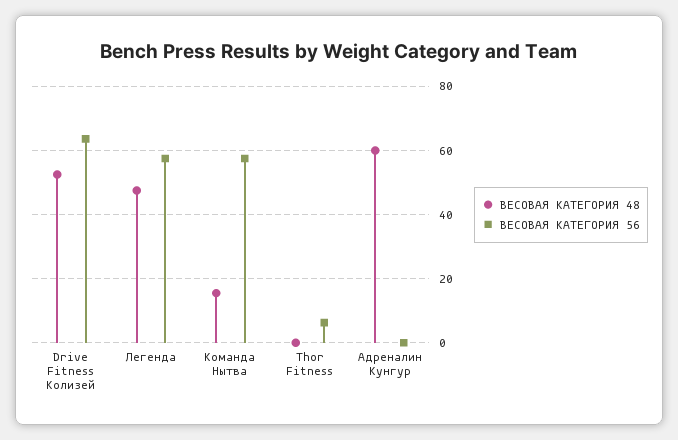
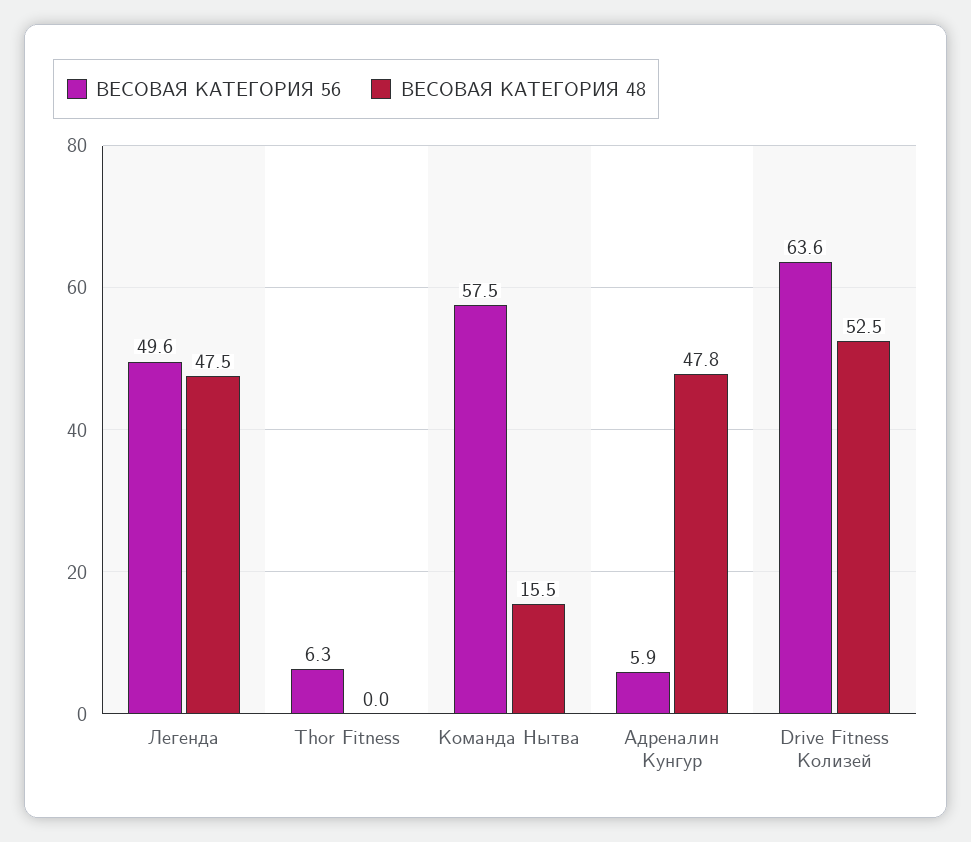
ВЕСОВАЯ КАТЕГОРИЯ 56, Легенда: 58 -> 49.6
ВЕСОВАЯ КАТЕГОРИЯ 48, Адреналин Кунгур: 60 -> 47.8
ВЕСОВАЯ КАТЕГОРИЯ 56, Адреналин Кунгур: 0 -> 5.9

